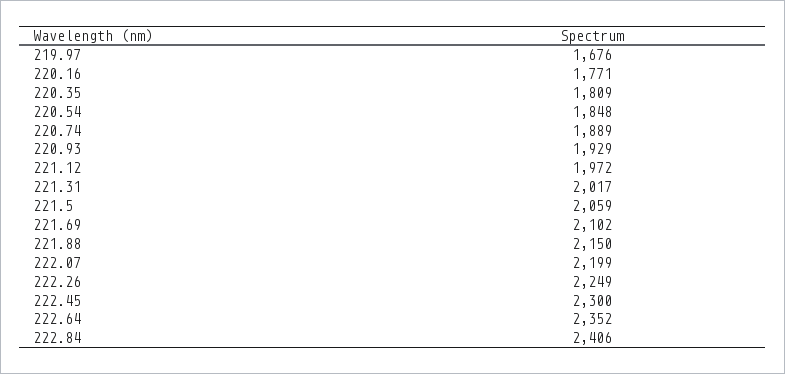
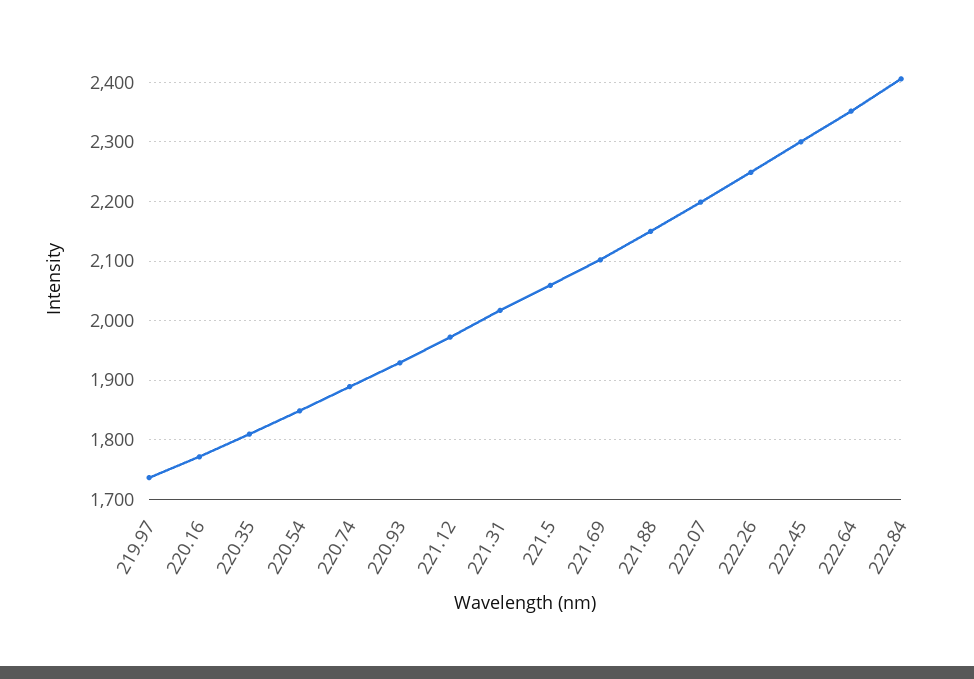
219.97: 1676 -> 1740

